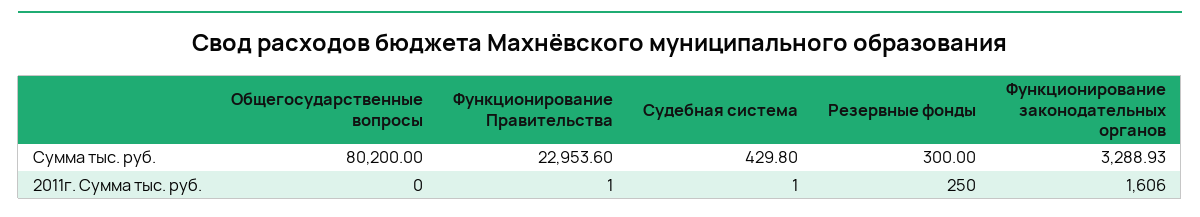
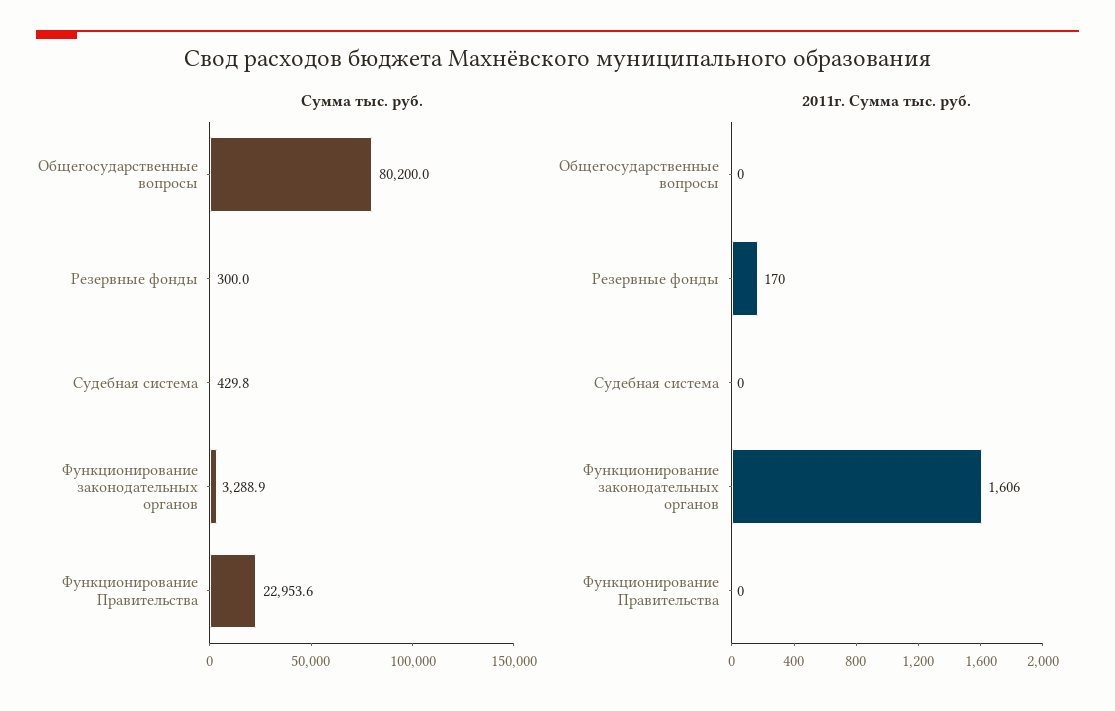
2011г. Сумма тыс. руб., Функционирование Правительства: 1 -> 0
2011г. Сумма тыс. руб., Судебная система: 1 -> 0
2011г. Сумма тыс. руб., Резервные фонды: 250 -> 170

